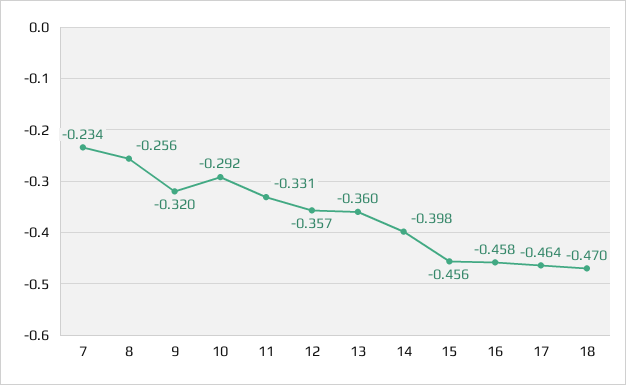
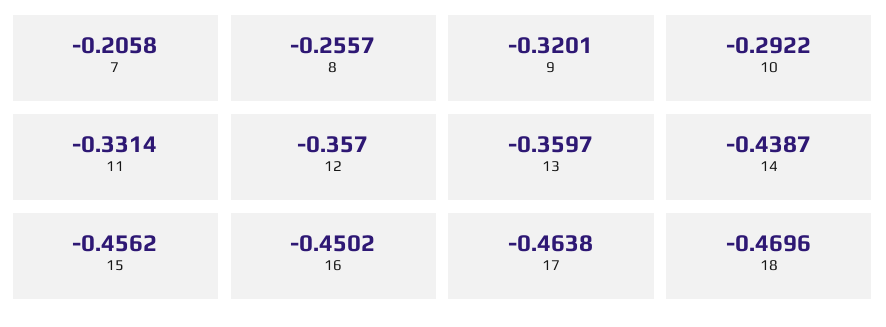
7: -0.234 -> -0.2058
14: -0.398 -> -0.4387
16: -0.458 -> -0.4502

